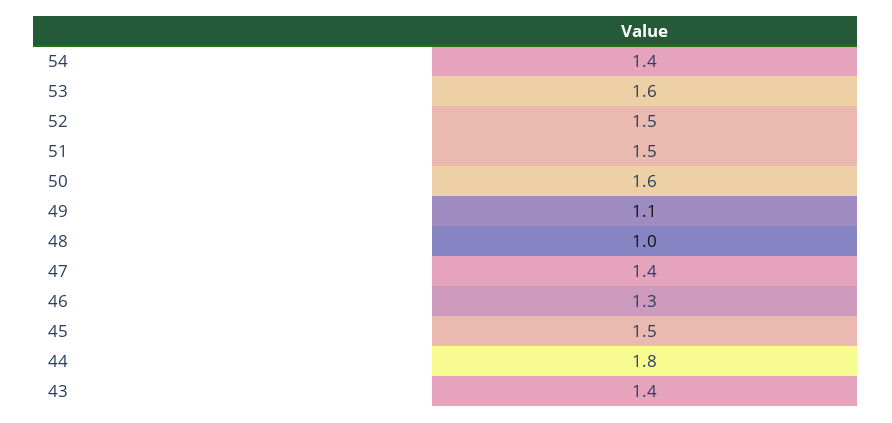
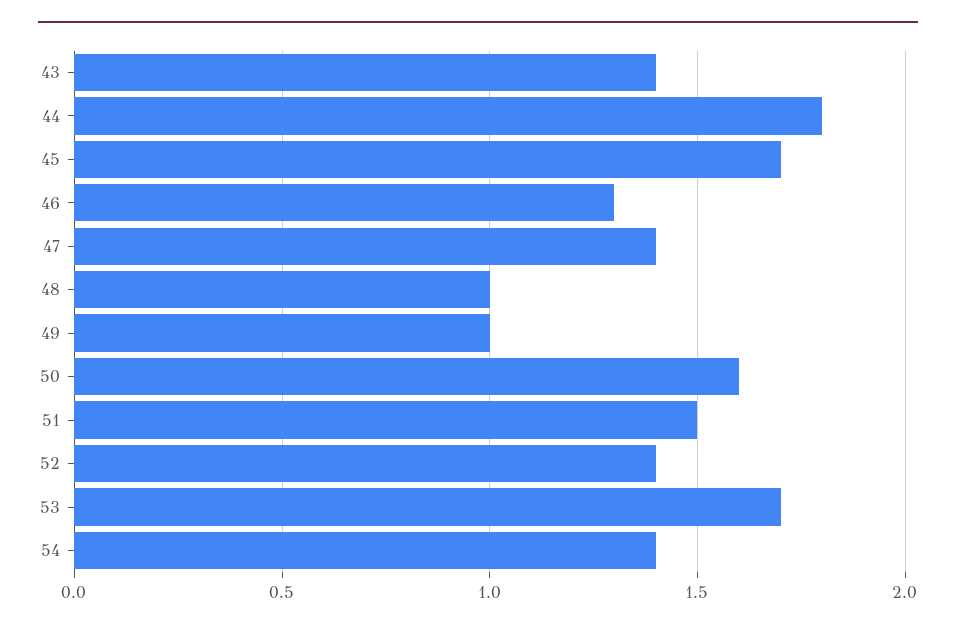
53: 1.6 -> 1.7
52: 1.5 -> 1.4
49: 1.1 -> 1
45: 1.5 -> 1.7

